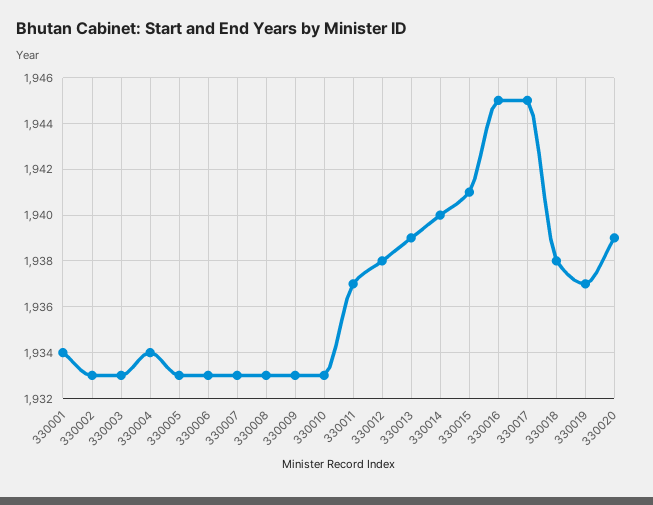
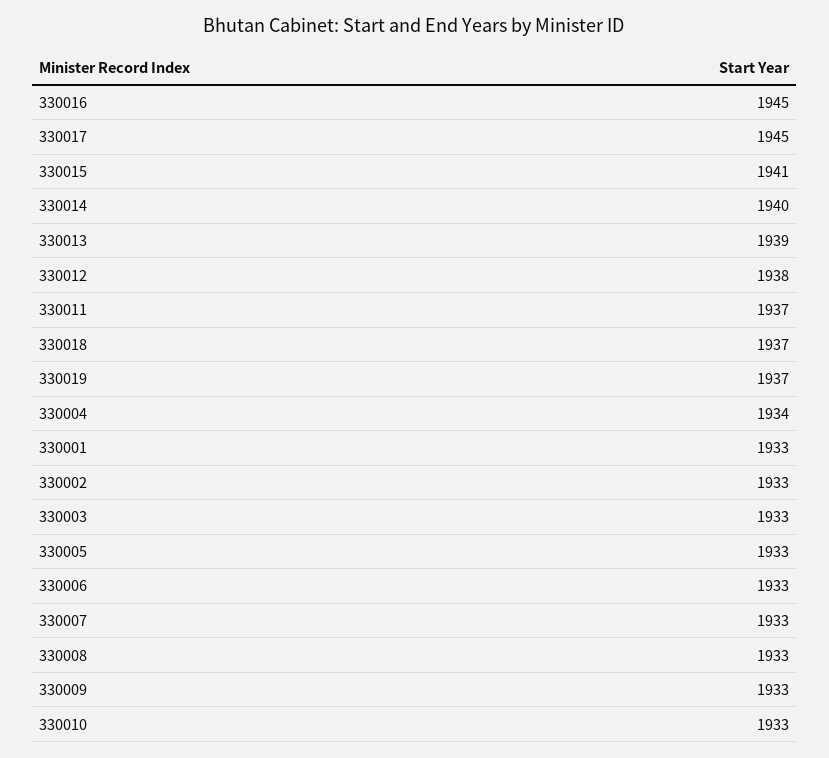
330001: 1934 -> 1933
330018: 1938 -> 1937
330020: 1939 -> none

